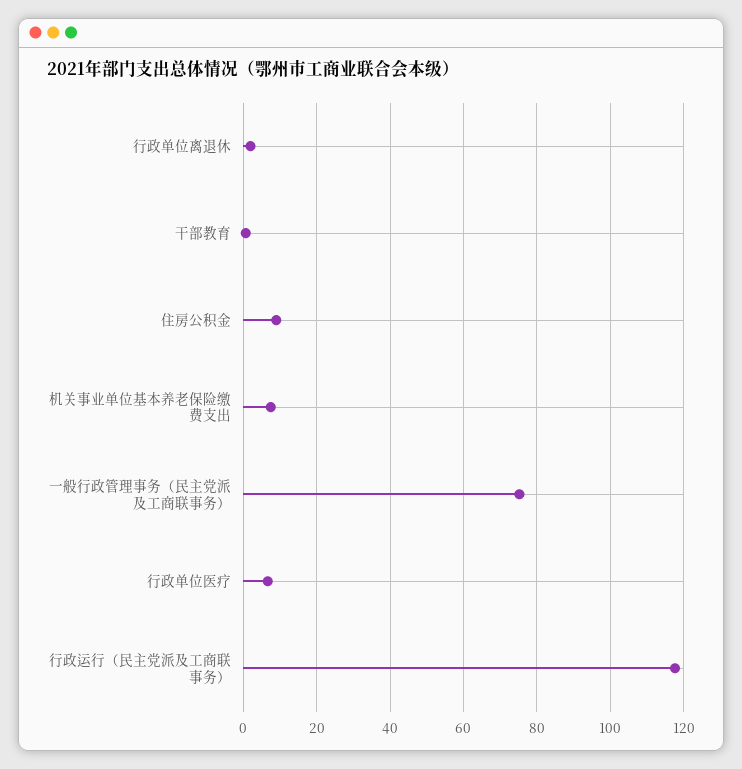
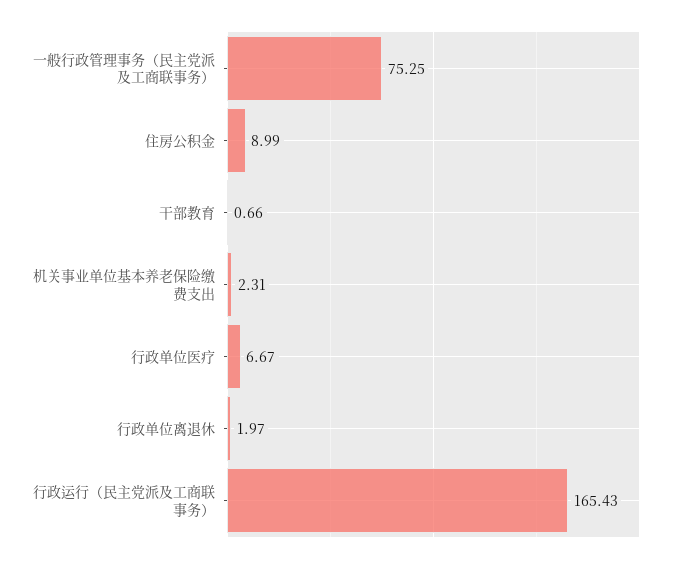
机关事业单位基本养老保险缴费支出: 8 -> 2.31
行政运行（民主党派及工商联事务）: 118 -> 165.43

